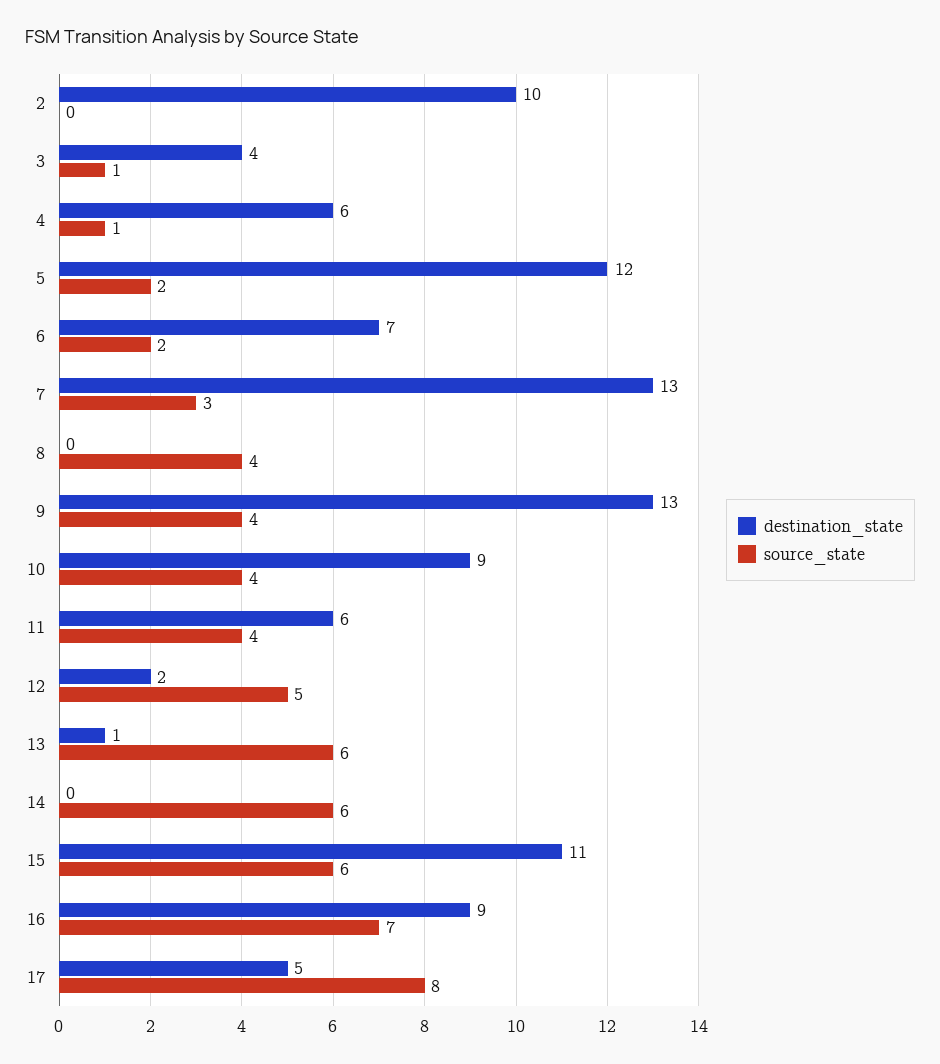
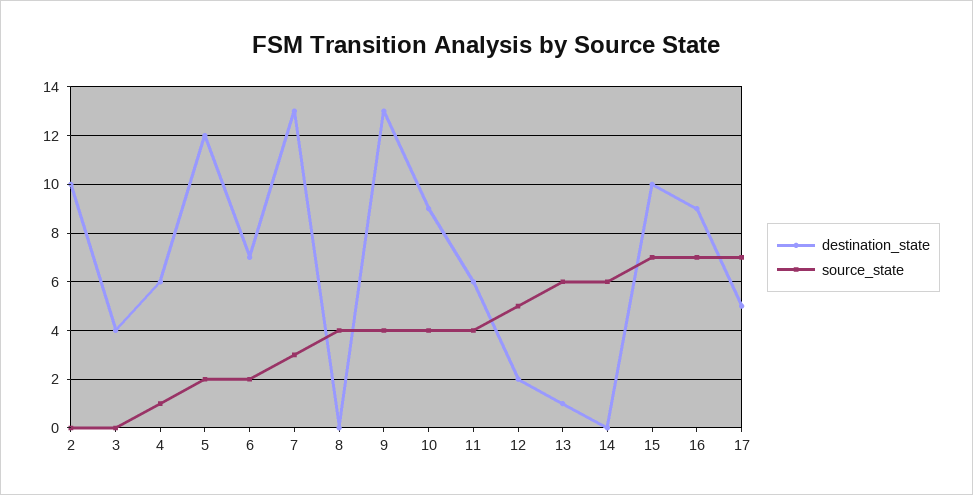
source_state, 3: 1 -> 0
destination_state, 15: 11 -> 10
source_state, 15: 6 -> 7
source_state, 17: 8 -> 7

